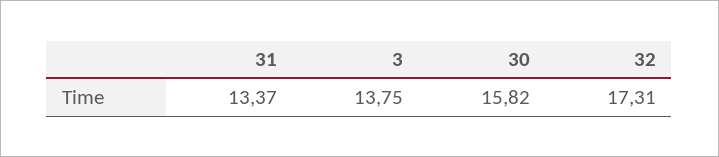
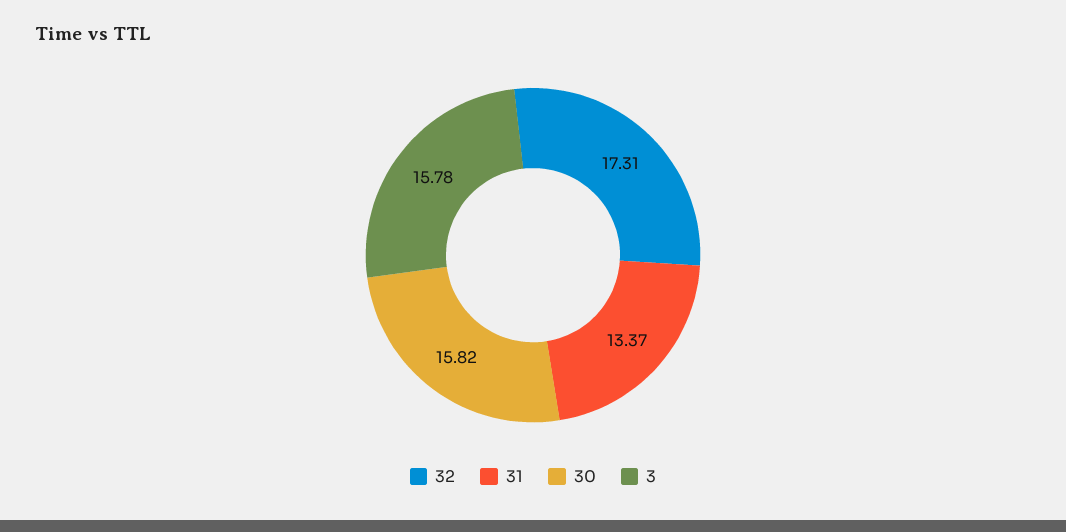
3: 13.75 -> 15.78

